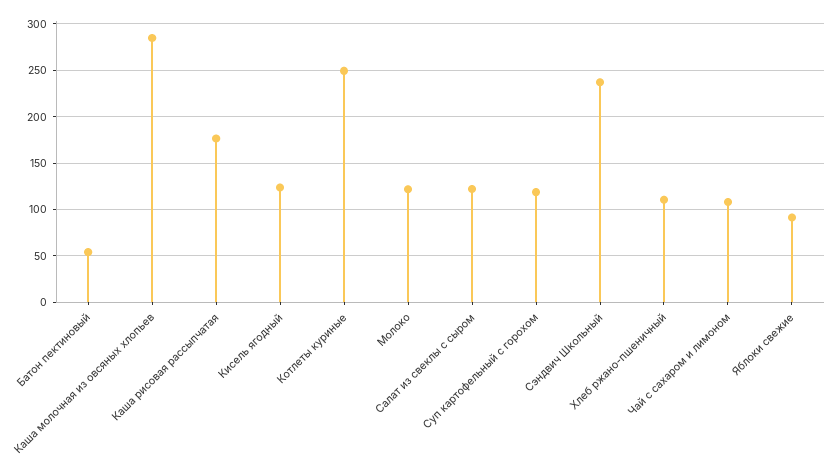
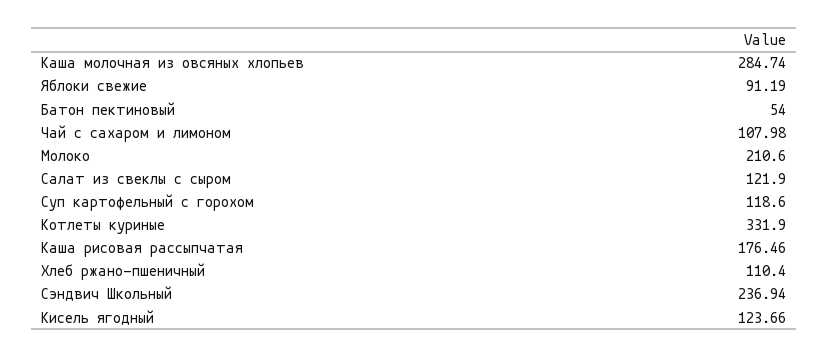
Котлеты куриные: 250 -> 331.9
Молоко: 120 -> 210.6

